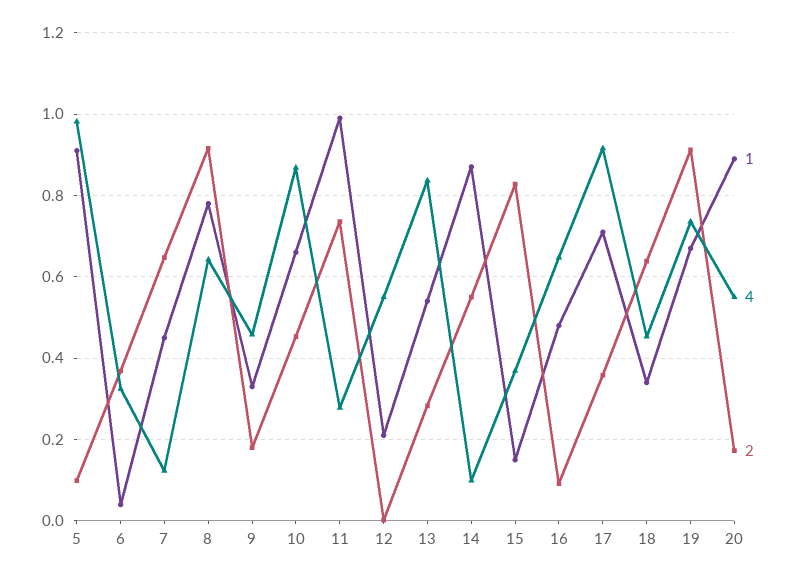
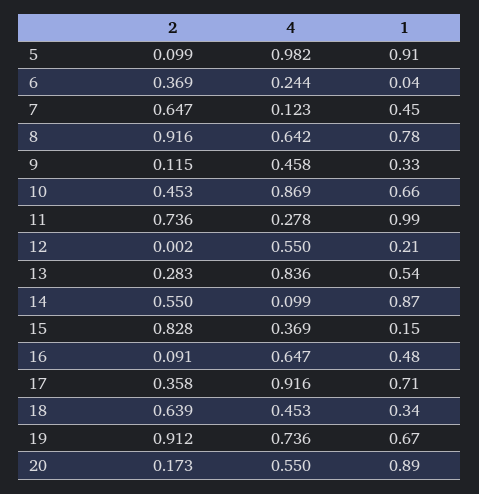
4, 6: 0.32 -> 0.244
2, 9: 0.18 -> 0.115

